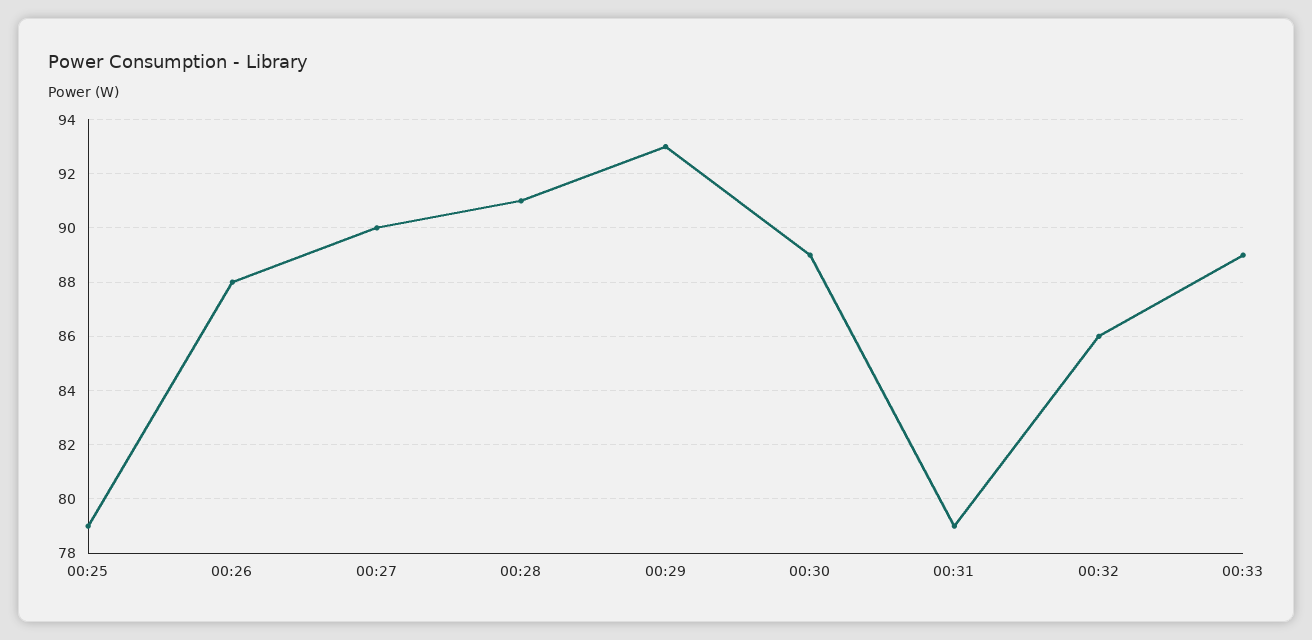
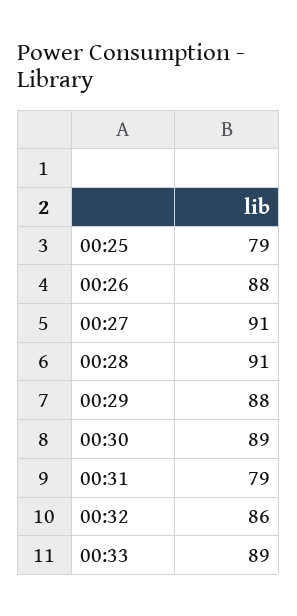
00:27: 90 -> 91
00:29: 93 -> 88

